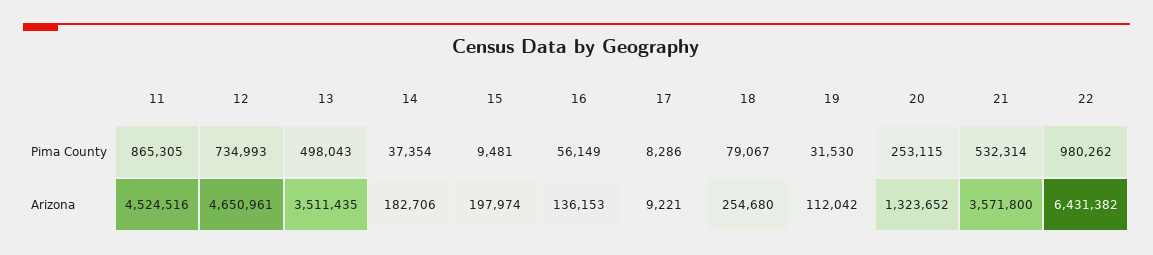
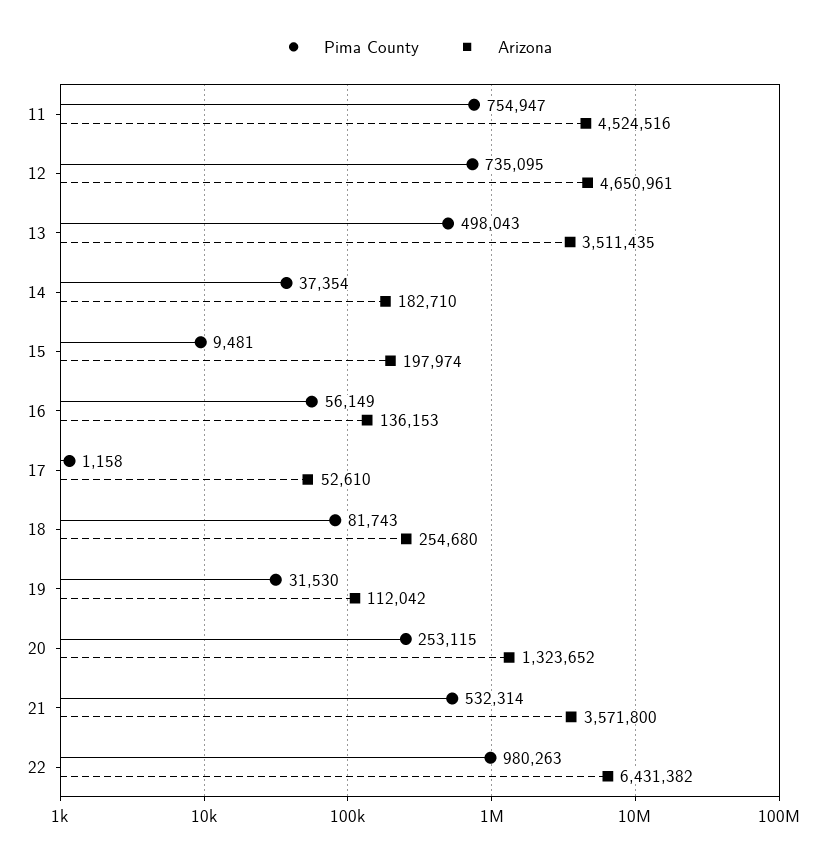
Pima County, 11: 865305 -> 754947
Pima County, 12: 734993 -> 735095
Pima County, 17: 8286 -> 1158
Pima County, 18: 79067 -> 81743
Pima County, 22: 980262 -> 980263
Arizona, 14: 182706 -> 182710
Arizona, 17: 9221 -> 52610

